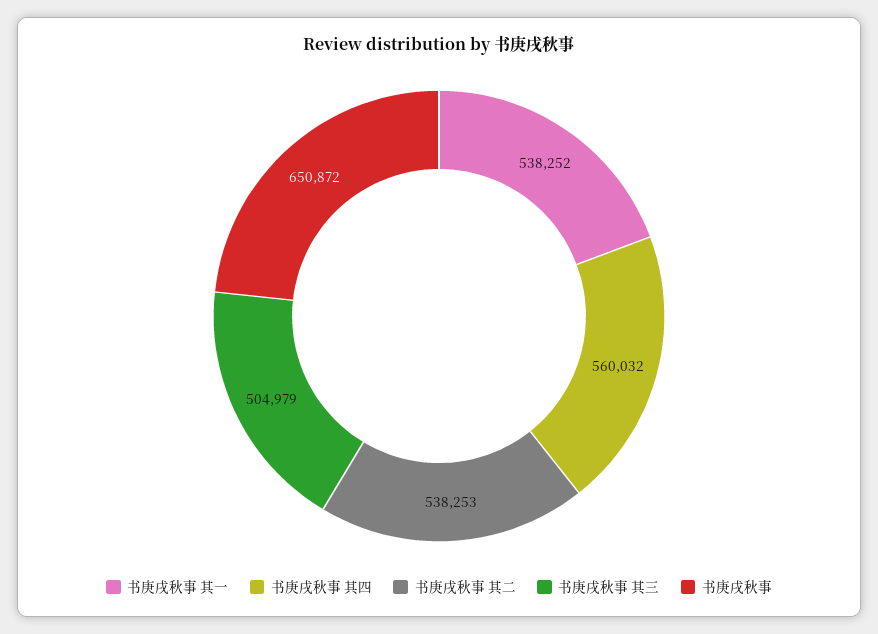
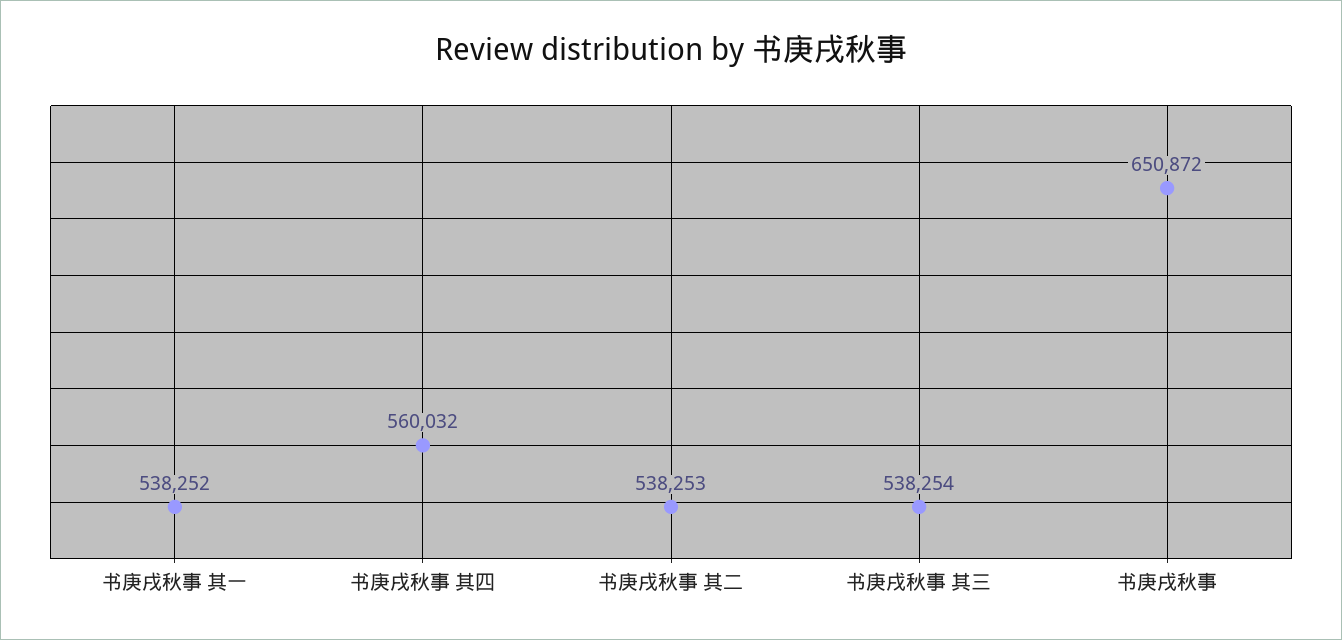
书庚戌秋事 其三: 504979 -> 538254

